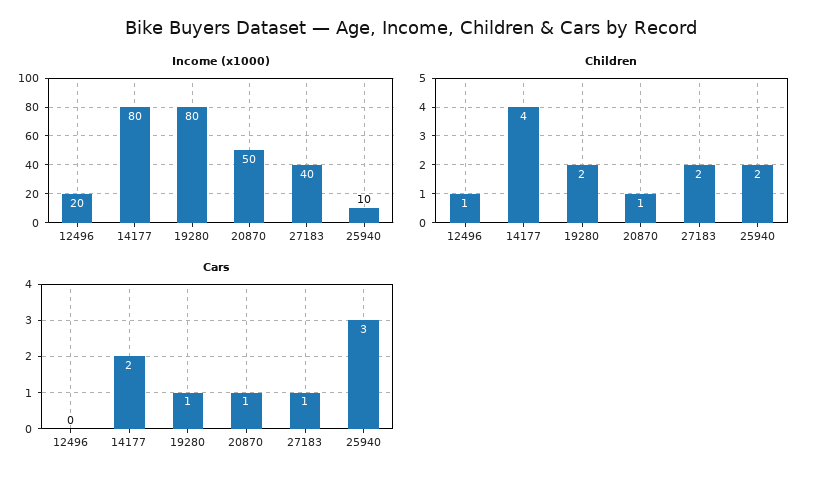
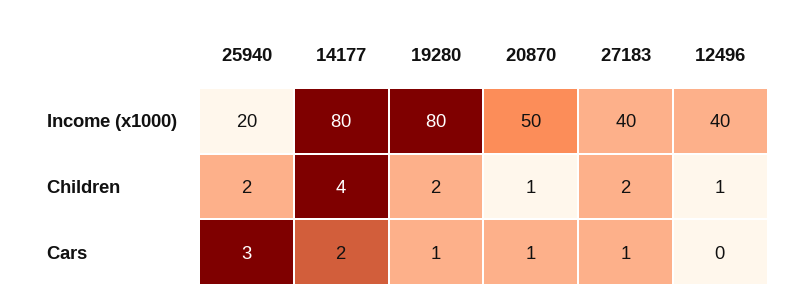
Income (x1000), 12496: 20 -> 40
Income (x1000), 25940: 10 -> 20

